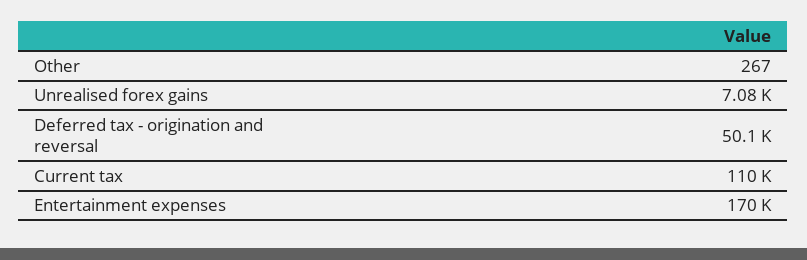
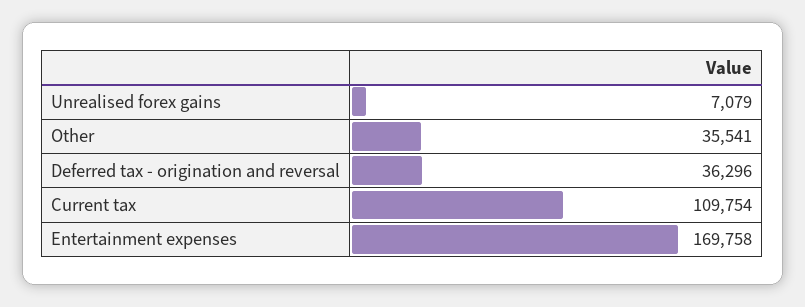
Other: 267 -> 35541
Deferred tax - origination and reversal: 50100 -> 36296

